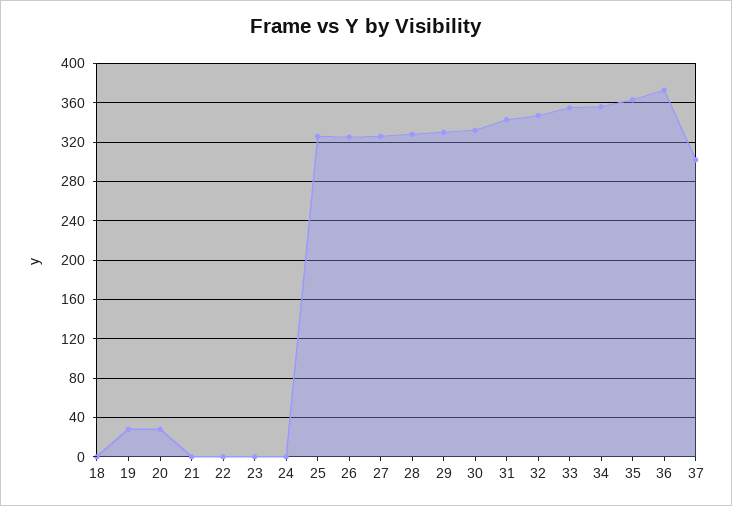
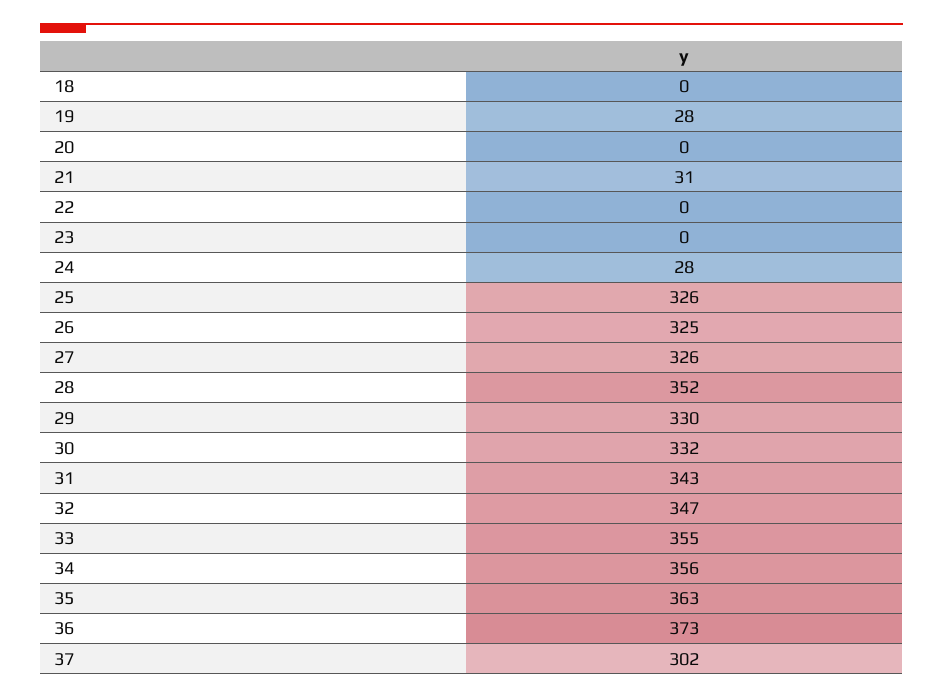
20: 30 -> 0
21: 0 -> 31
24: 0 -> 28
28: 330 -> 352

